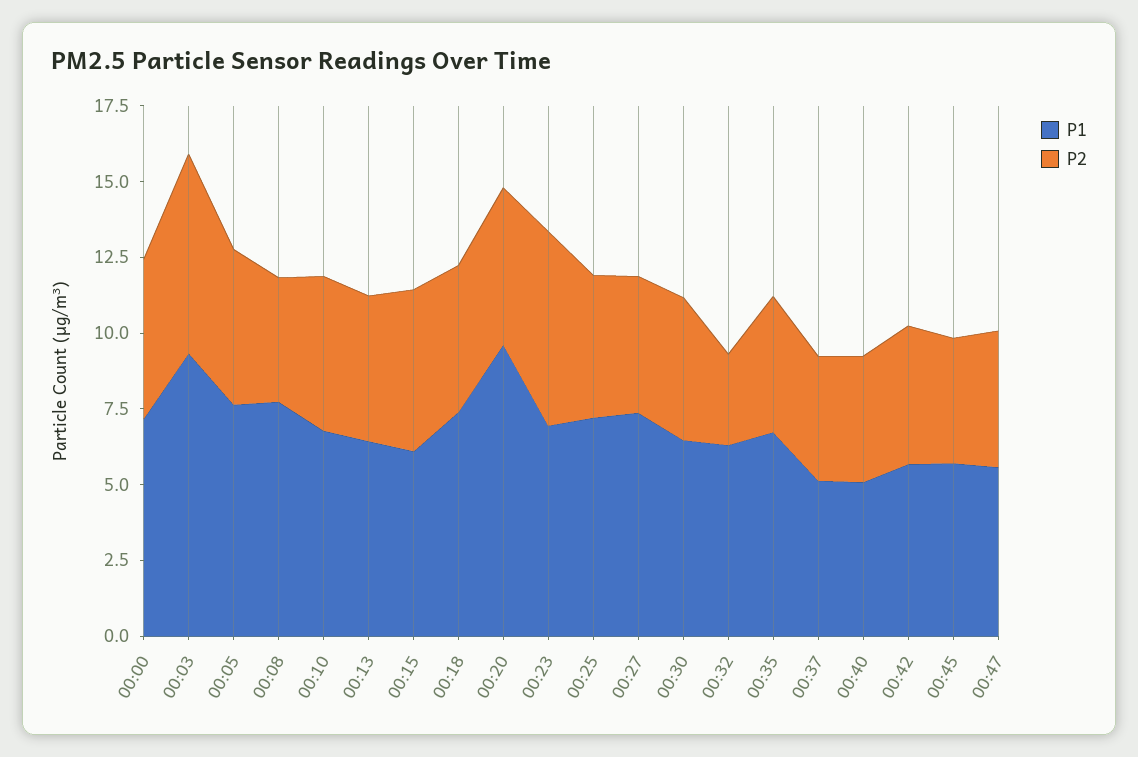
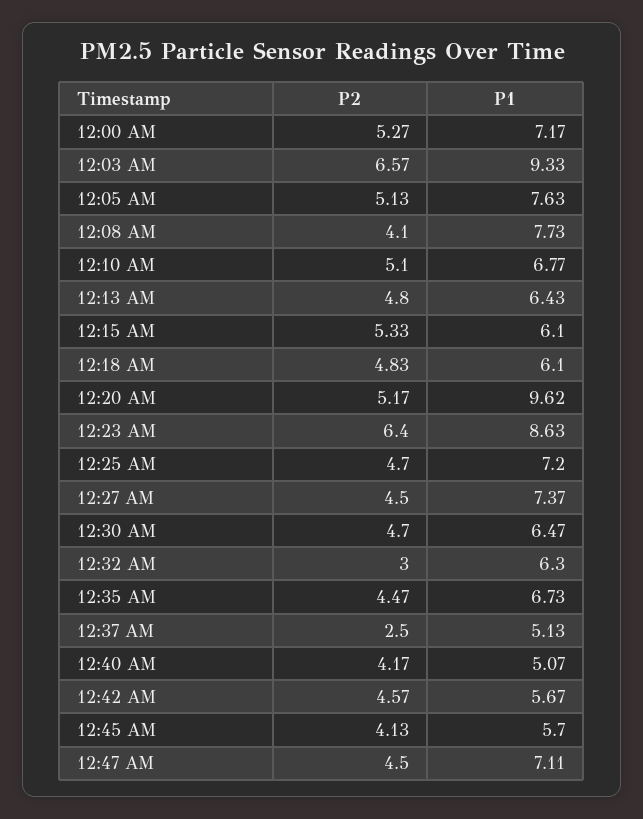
P1, 00:18: 7.5 -> 6.1
P1, 00:23: 7 -> 8.63
P2, 00:37: 4 -> 2.5
P1, 00:47: 5.5 -> 7.11

